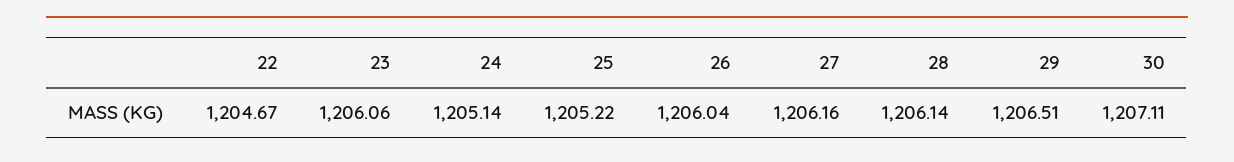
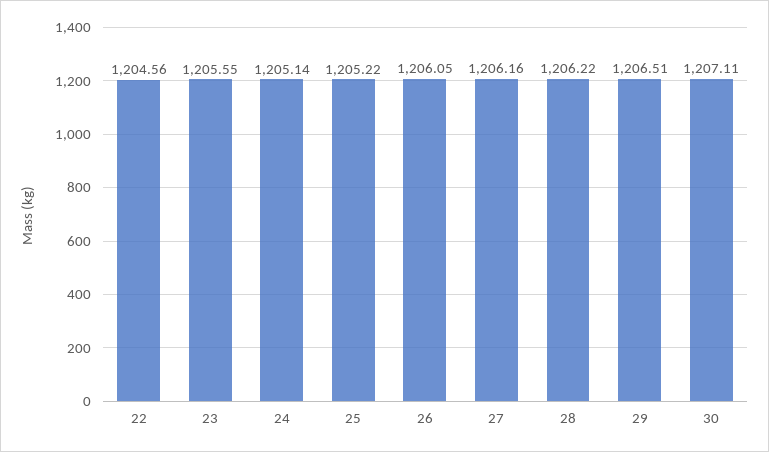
22: 1204.67 -> 1204.56
23: 1206.06 -> 1205.55
26: 1206.04 -> 1206.05
28: 1206.14 -> 1206.22

